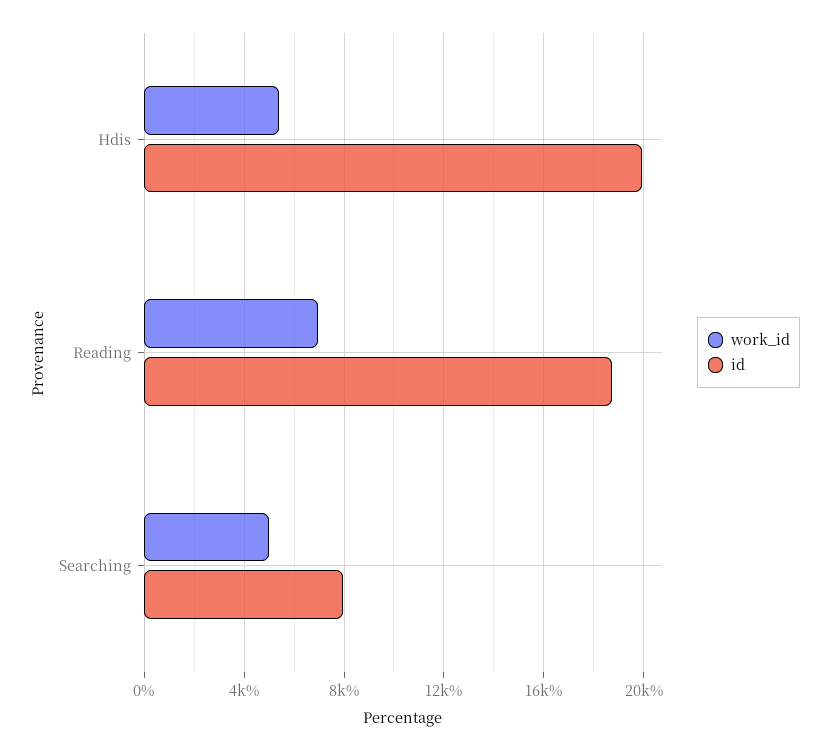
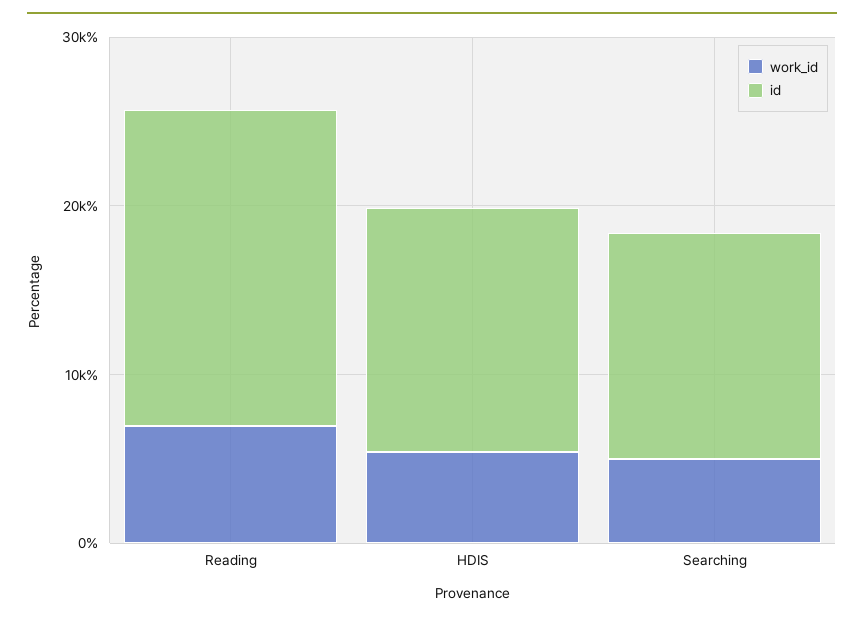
id, Hdis: 20000 -> 14000
id, Searching: 8000 -> 14000

